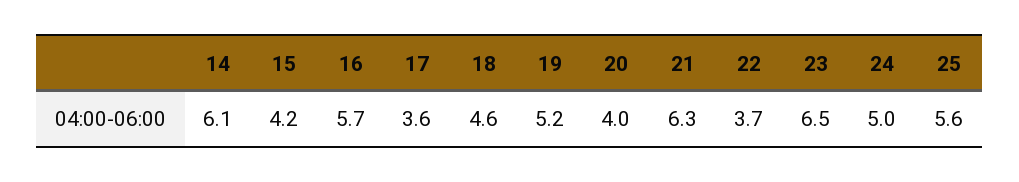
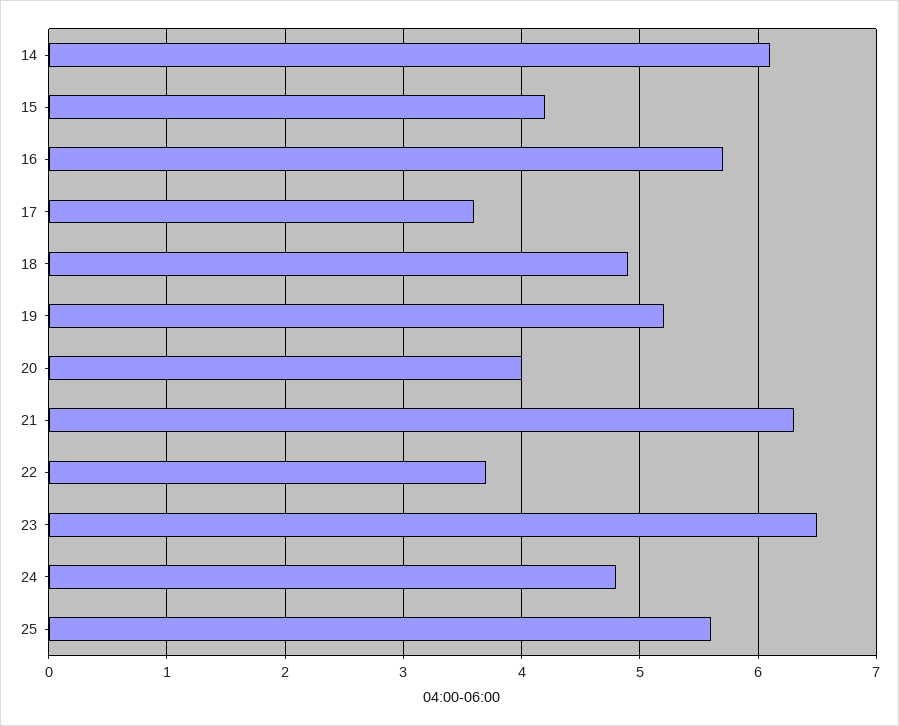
18: 4.6 -> 4.9
24: 5 -> 4.8

